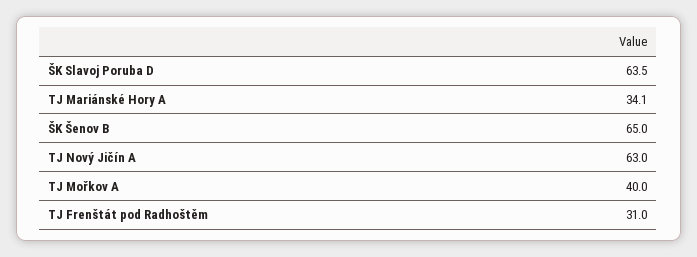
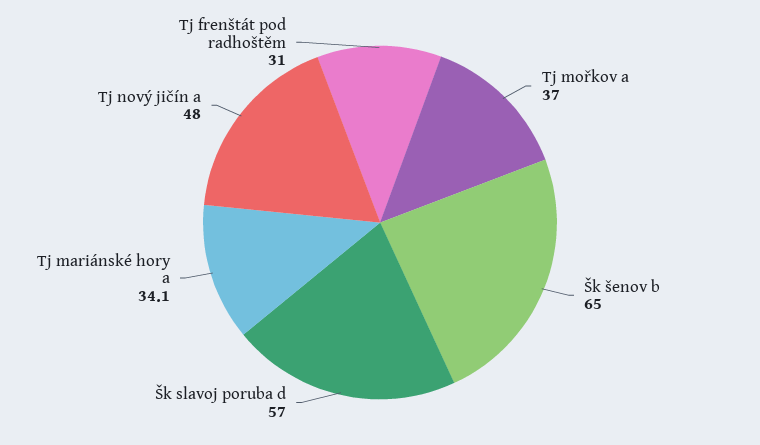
ŠK Slavoj Poruba D: 63.5 -> 57
TJ Nový Jičín A: 63 -> 48
TJ Mořkov A: 40 -> 37

